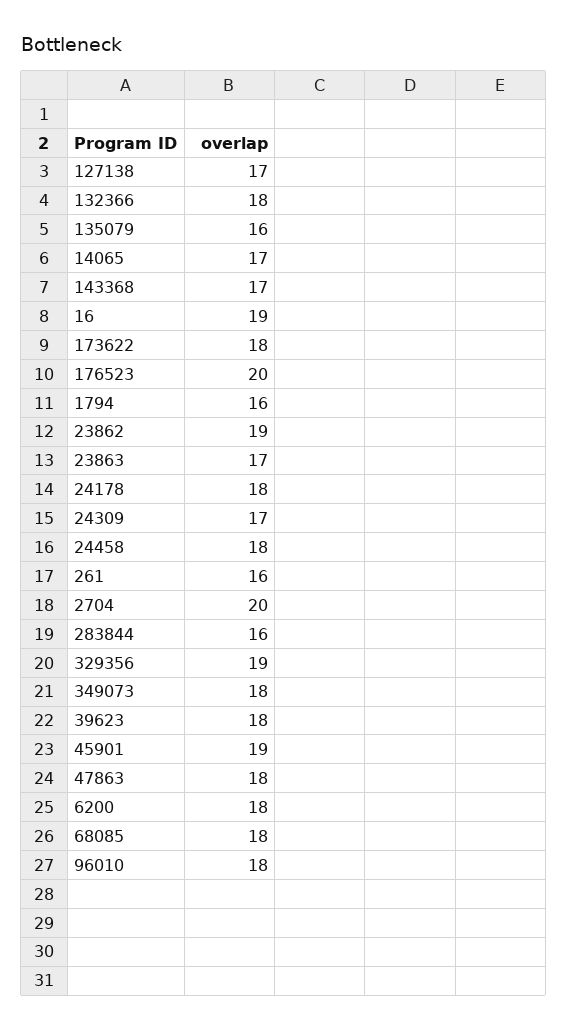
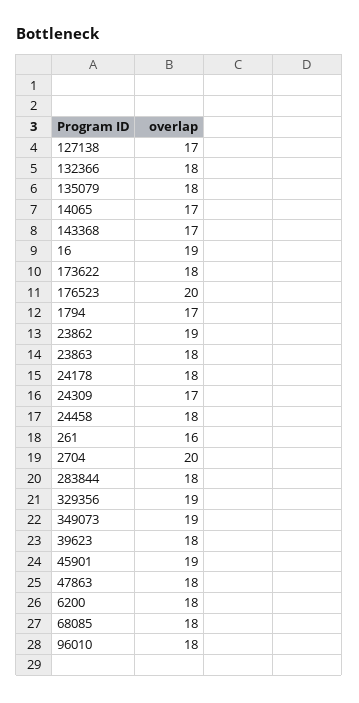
135079: 16 -> 18
1794: 16 -> 17
23863: 17 -> 18
283844: 16 -> 18
349073: 18 -> 19

